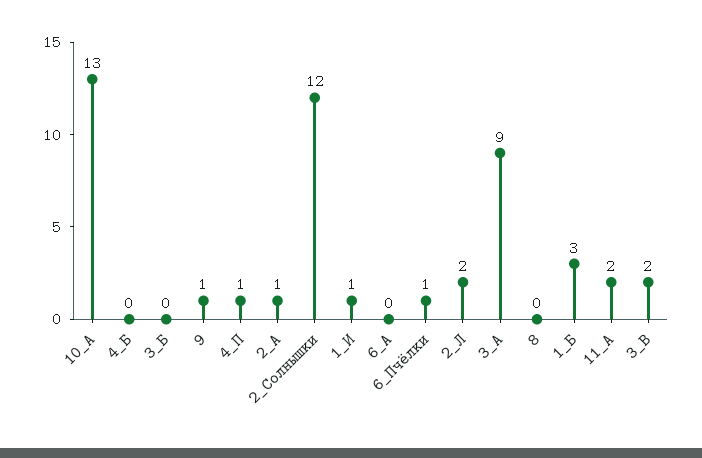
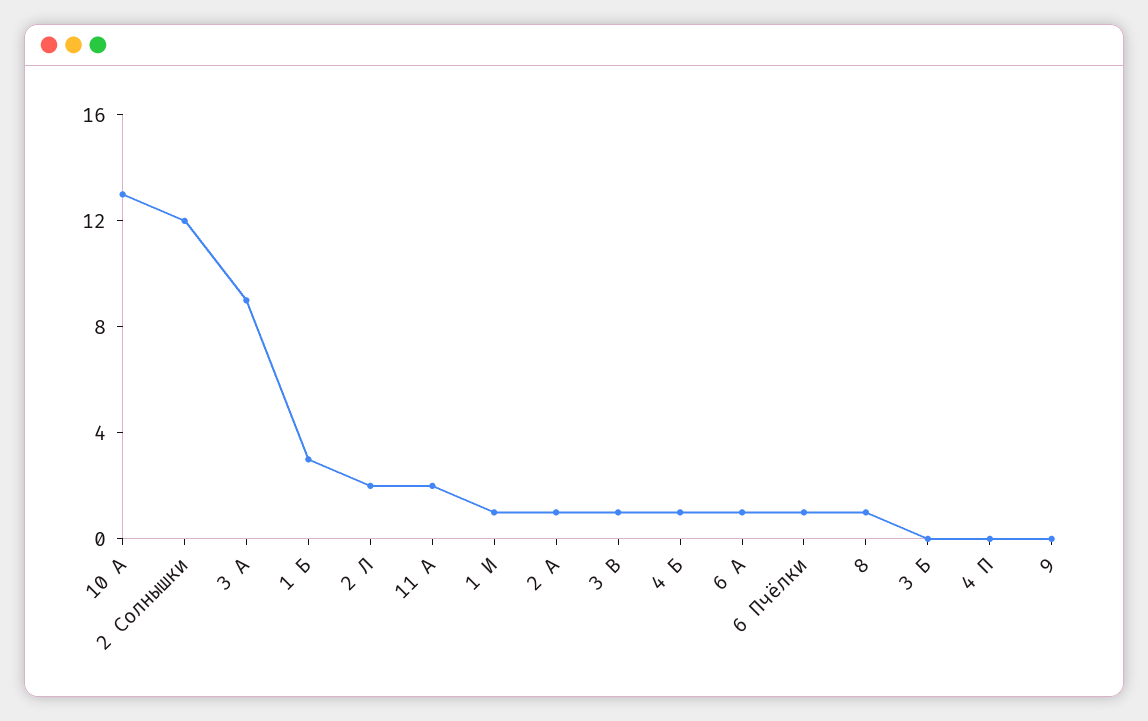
4_Б: 0 -> 1
9: 1 -> 0
4_П: 1 -> 0
6_A: 0 -> 1
8: 0 -> 1
3_В: 2 -> 1

